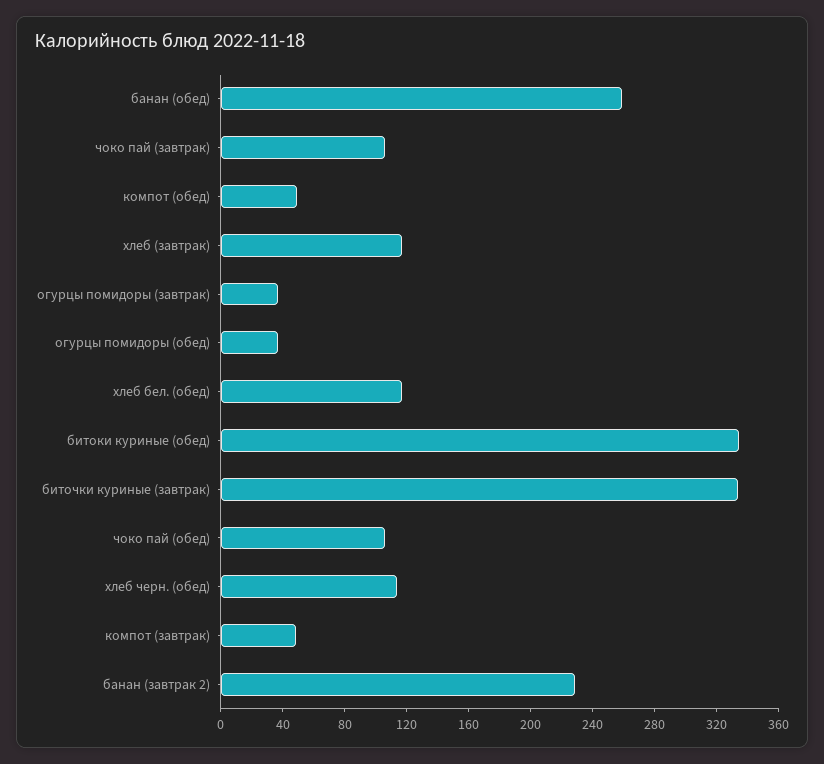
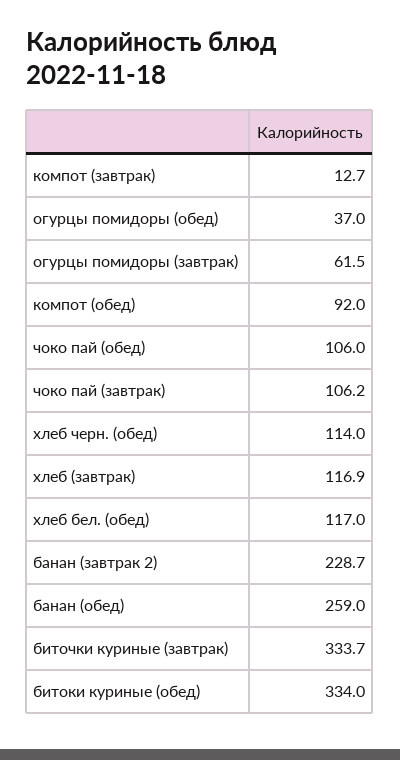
компот (обед): 50 -> 92
огурцы помидоры (завтрак): 40 -> 61.5
компот (завтрак): 50 -> 12.7

